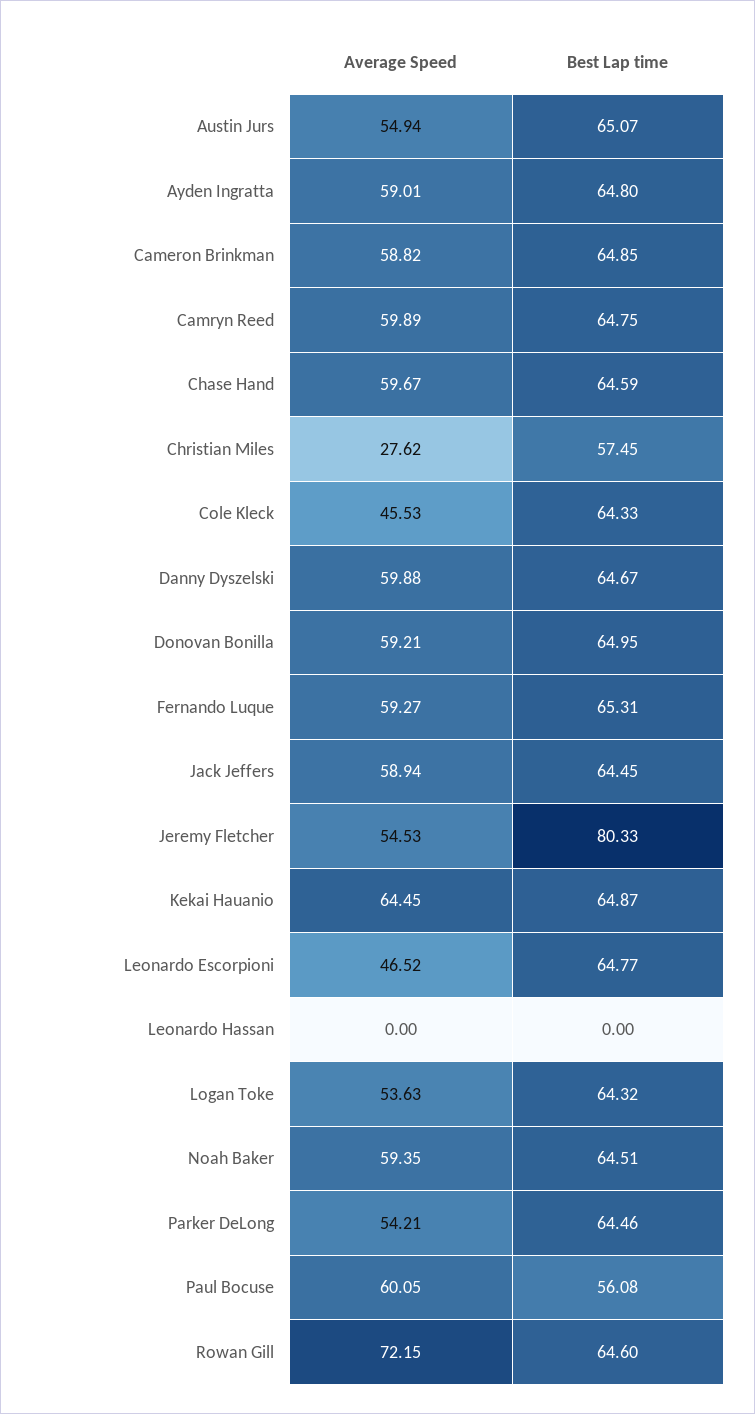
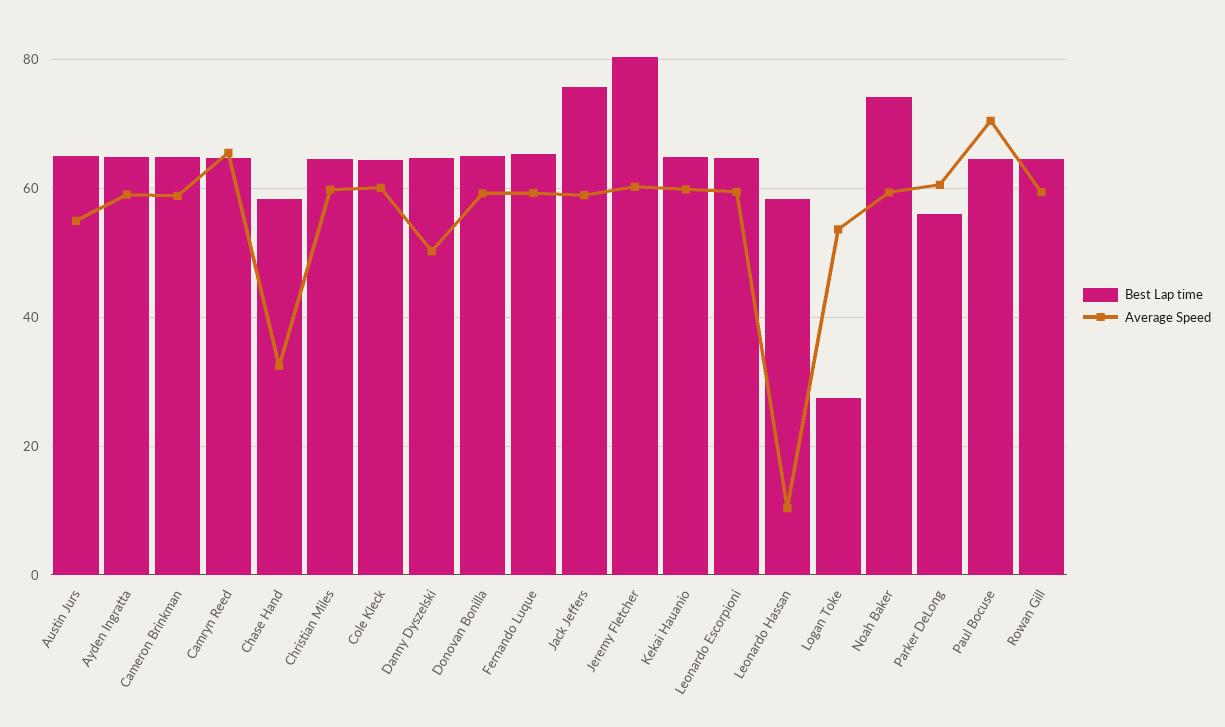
Average Speed, Camryn Reed: 59.89 -> 66
Average Speed, Chase Hand: 59.67 -> 32
Best Lap time, Chase Hand: 64.59 -> 58
Average Speed, Christian Miles: 27.62 -> 60
Best Lap time, Christian Miles: 57.45 -> 64
Average Speed, Cole Kleck: 45.53 -> 60
Average Speed, Danny Dyszelski: 59.88 -> 50
Best Lap time, Jack Jeffers: 64.45 -> 76
Average Speed, Jeremy Fletcher: 54.53 -> 60
Average Speed, Kekai Hauanio: 64.45 -> 60
Average Speed, Leonardo Escorpioni: 46.52 -> 60
Average Speed, Leonardo Hassan: 0 -> 10
Best Lap time, Leonardo Hassan: 0 -> 58
Best Lap time, Logan Toke: 64.32 -> 28
Best Lap time, Noah Baker: 64.51 -> 74
Average Speed, Parker DeLong: 54.21 -> 60
Best Lap time, Parker DeLong: 64.46 -> 56
Average Speed, Paul Bocuse: 60.05 -> 70
Best Lap time, Paul Bocuse: 56.08 -> 64
Average Speed, Rowan Gill: 72.15 -> 60

